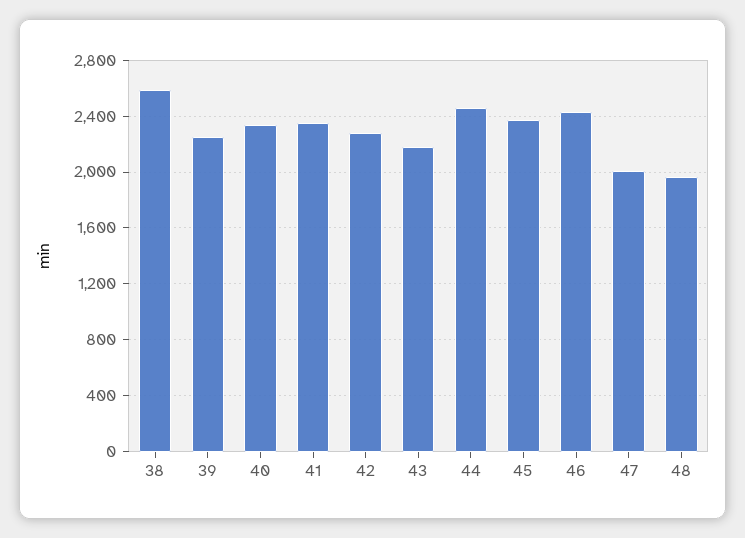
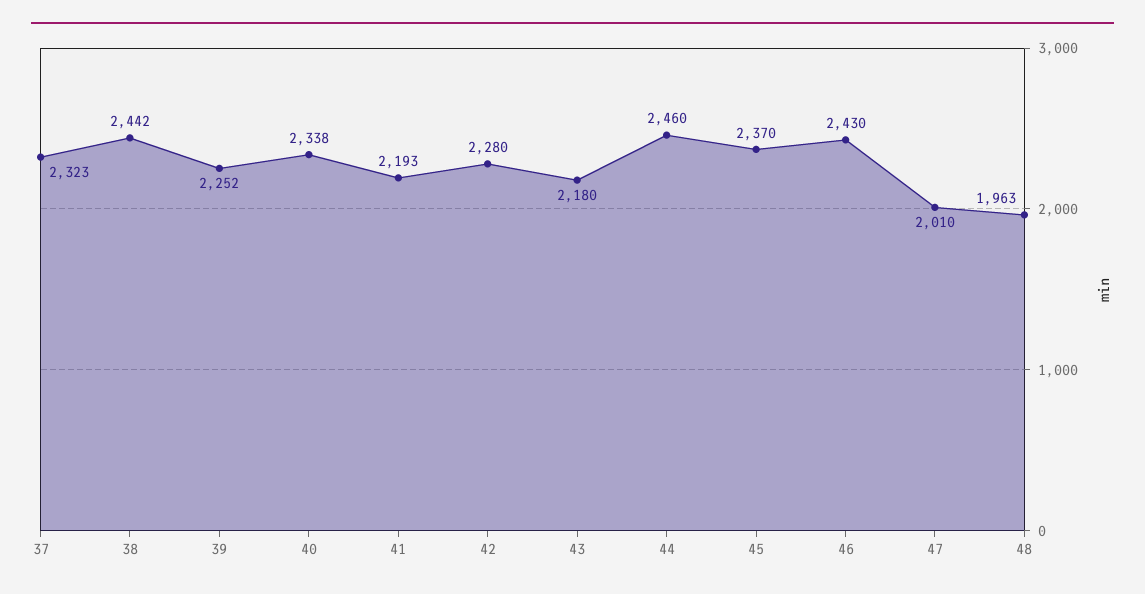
38: 2600 -> 2442
41: 2350 -> 2193
37: none -> 2323

